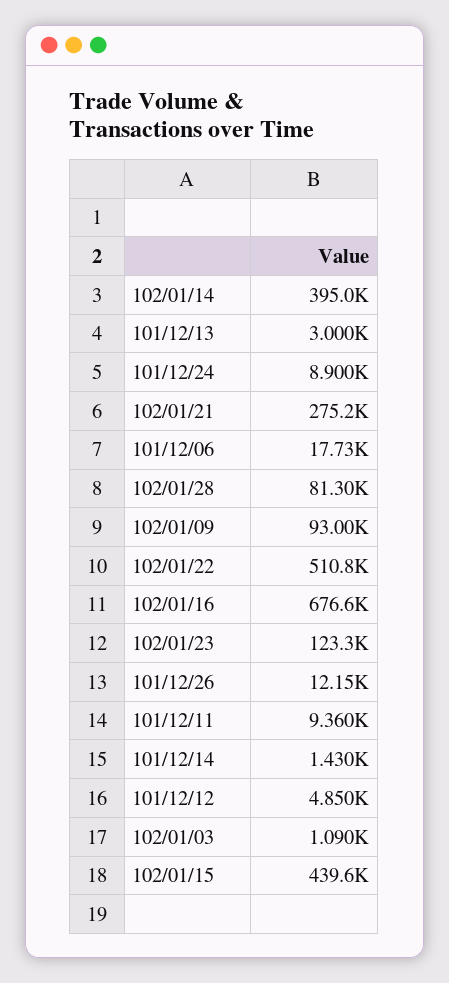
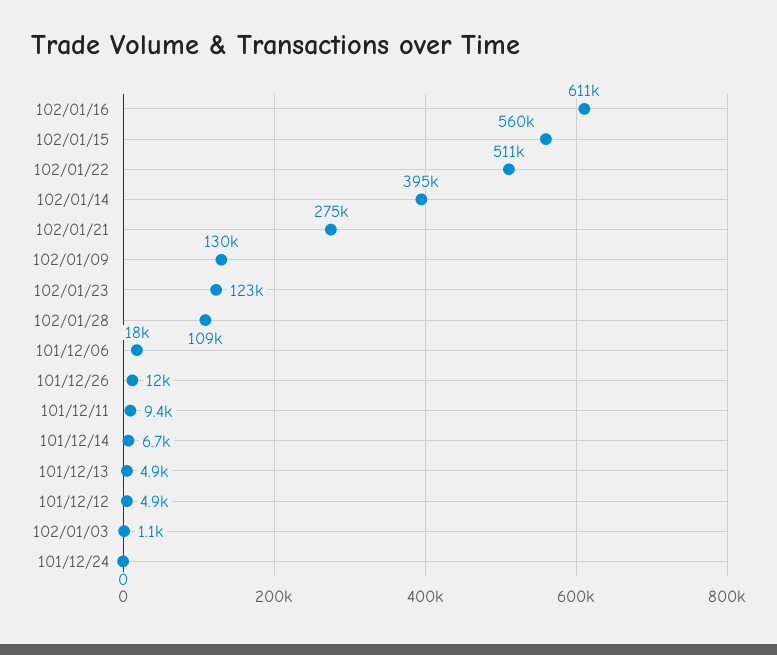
101/12/13: 3000 -> 4900
101/12/24: 8900 -> 0
102/01/28: 81300 -> 109000
102/01/09: 93000 -> 130000
102/01/16: 676600 -> 611000
101/12/14: 1430 -> 6700
102/01/15: 439600 -> 560000

